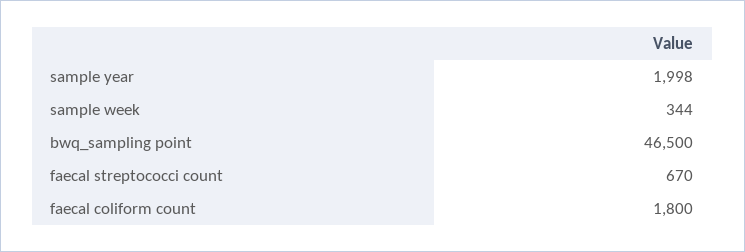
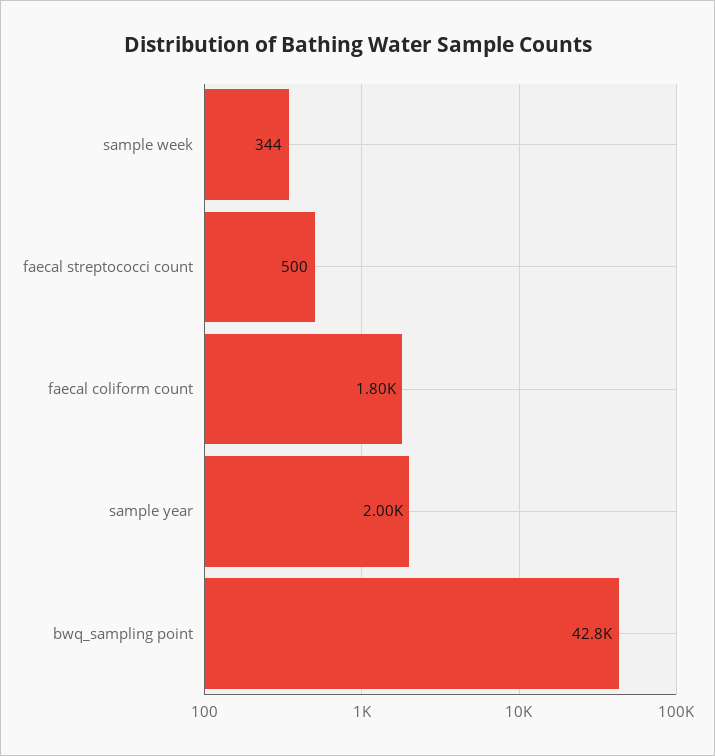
bwq_sampling point: 46500 -> 42800
faecal streptococci count: 670 -> 500

